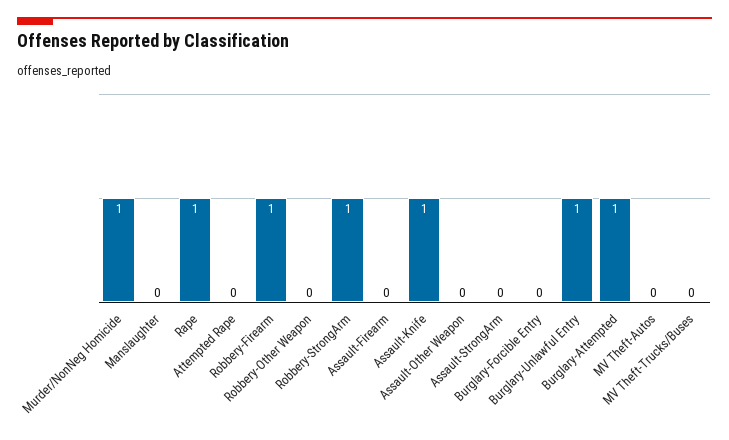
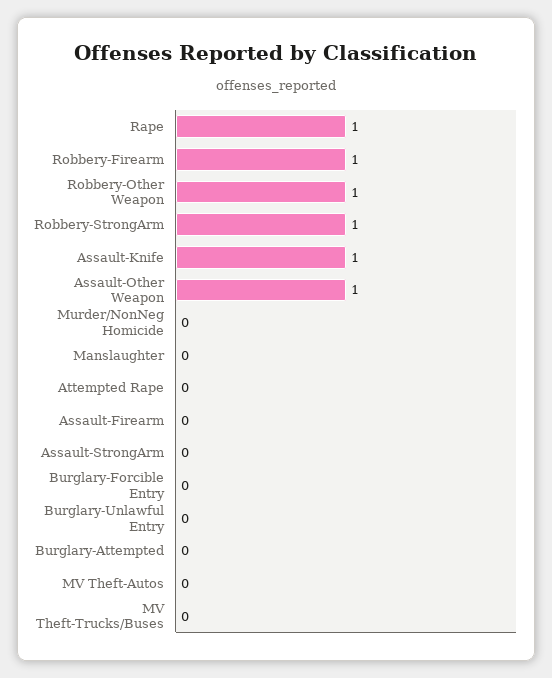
Murder/NonNeg Homicide: 1 -> 0
Robbery-Other Weapon: 0 -> 1
Assault-Other Weapon: 0 -> 1
Burglary-Unlawful Entry: 1 -> 0
Burglary-Attempted: 1 -> 0

